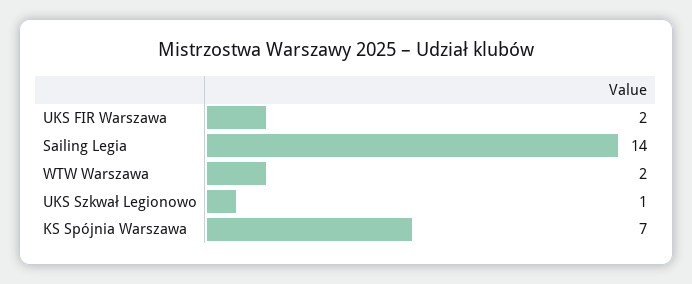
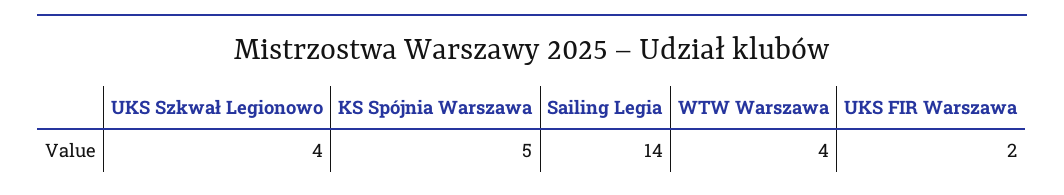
WTW Warszawa: 2 -> 4
UKS Szkwał Legionowo: 1 -> 4
KS Spójnia Warszawa: 7 -> 5

